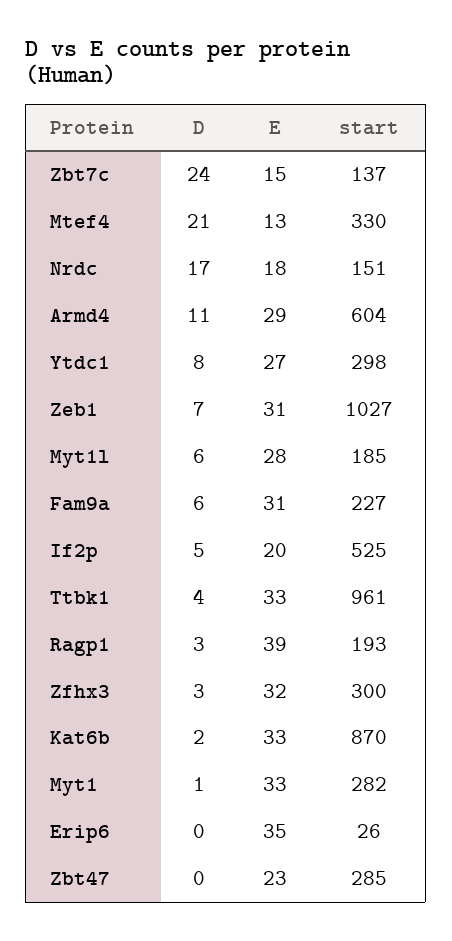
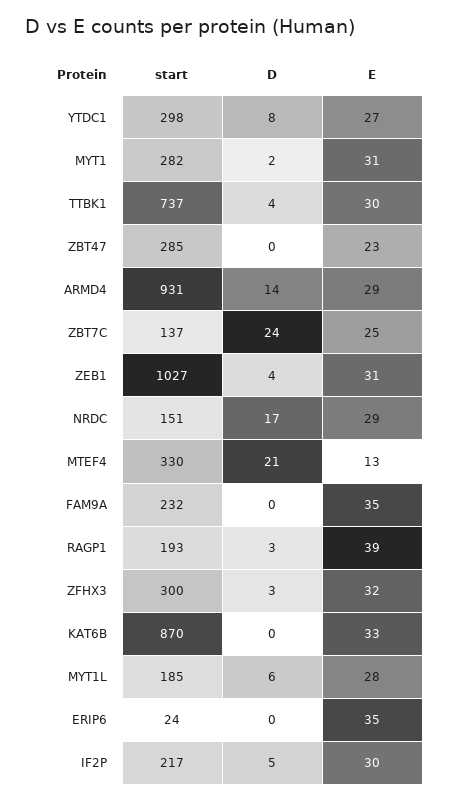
E, Zbt7c: 15 -> 25
E, Nrdc: 18 -> 29
D, Armd4: 11 -> 14
start, Armd4: 604 -> 931
D, Zeb1: 7 -> 4
D, Fam9a: 6 -> 0
E, Fam9a: 31 -> 35
start, Fam9a: 227 -> 232
E, If2p: 20 -> 30
start, If2p: 525 -> 217
E, Ttbk1: 33 -> 30
start, Ttbk1: 961 -> 737
D, Kat6b: 2 -> 0
D, Myt1: 1 -> 2
E, Myt1: 33 -> 31
start, Erip6: 26 -> 24

